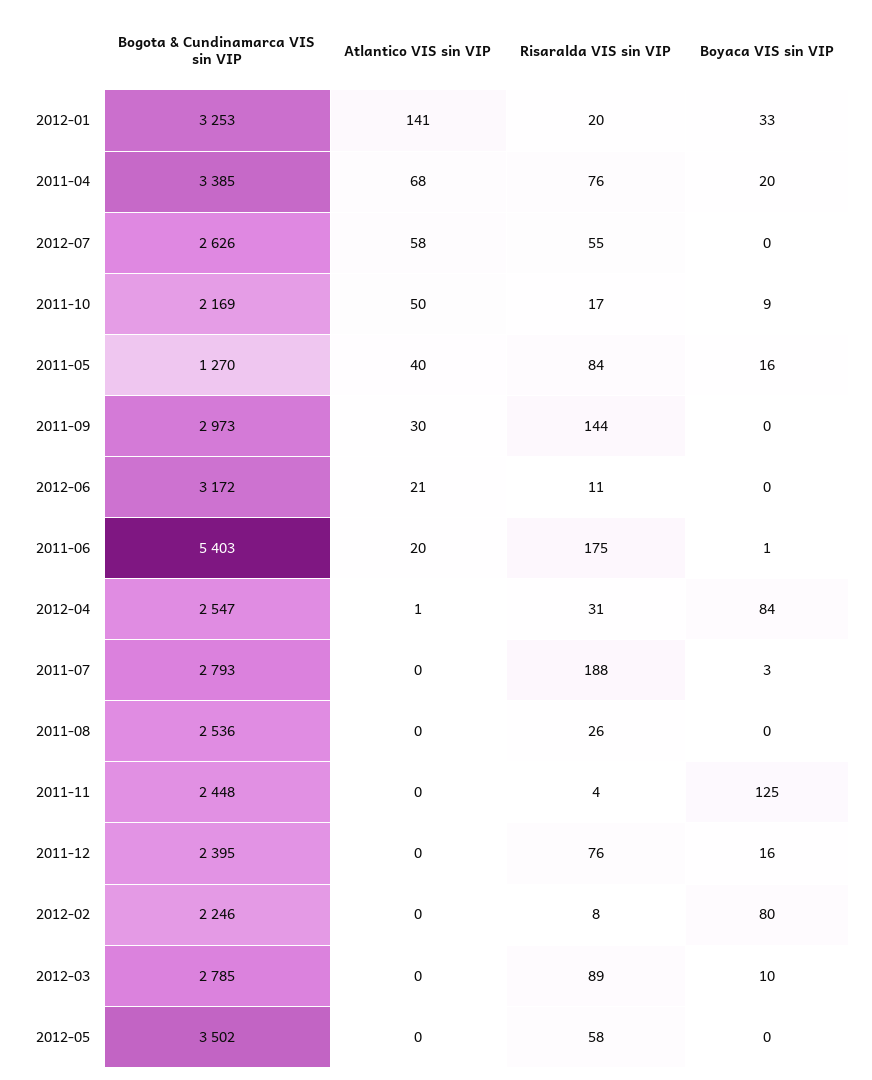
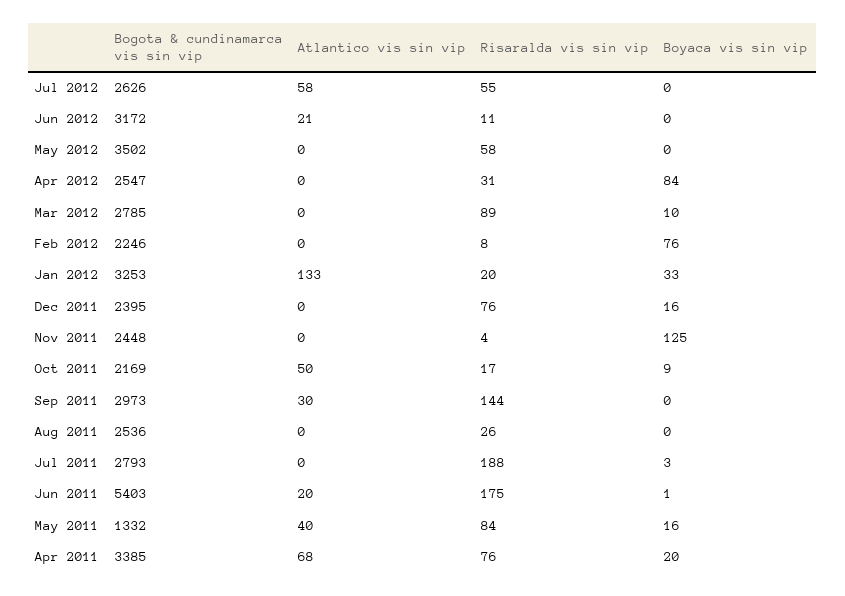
Atlantico VIS sin VIP, 2012-01: 141 -> 133
Bogota & Cundinamarca VIS sin VIP, 2011-05: 1270 -> 1332
Atlantico VIS sin VIP, 2012-04: 1 -> 0
Boyaca VIS sin VIP, 2012-02: 80 -> 76

